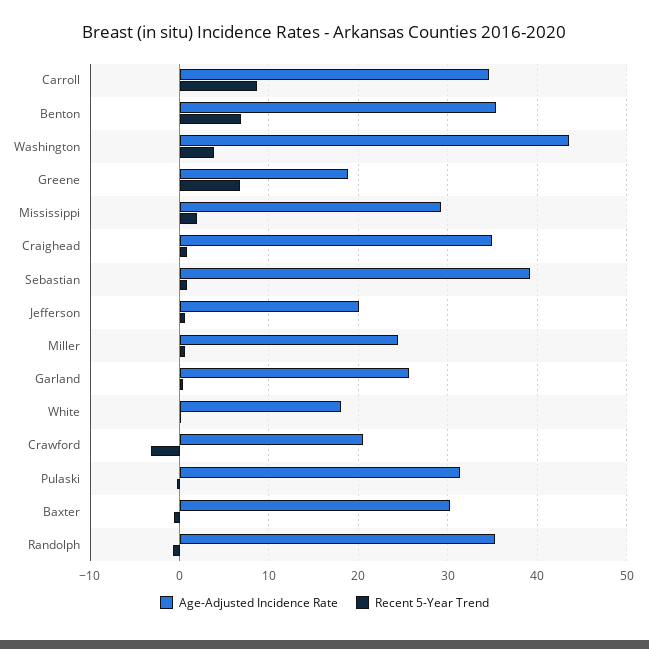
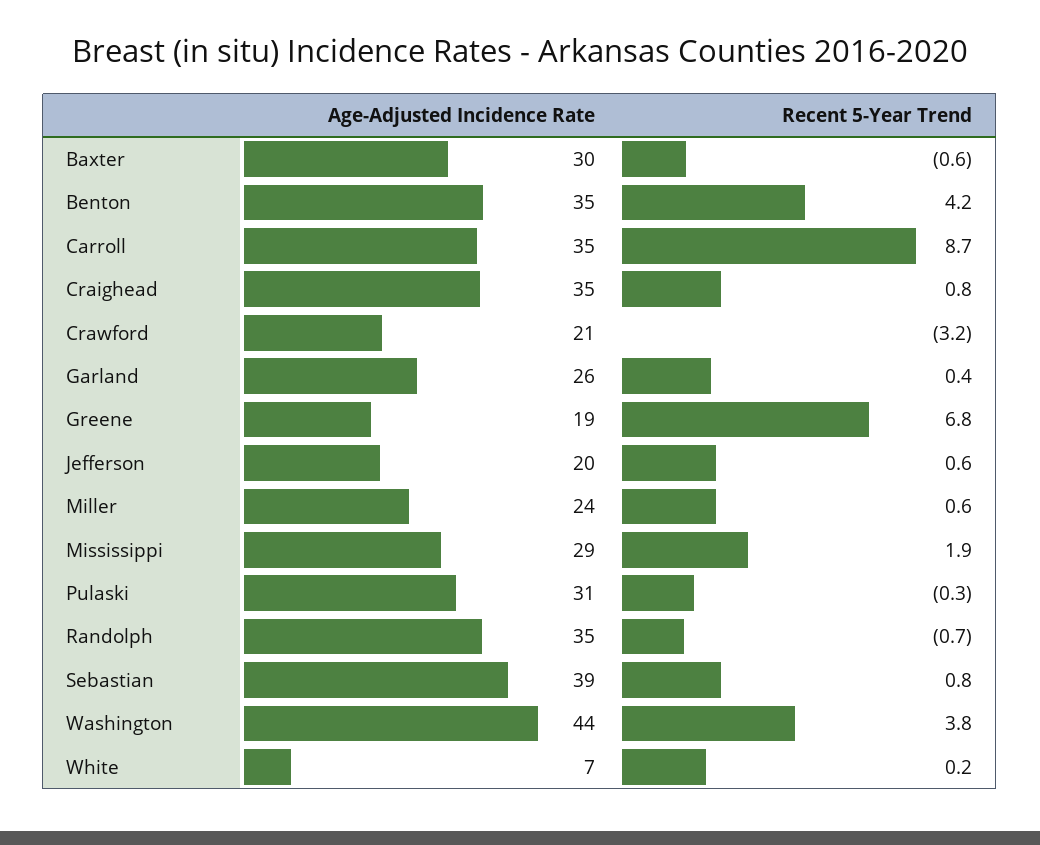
Recent 5-Year Trend, Benton: 7 -> 4.2
Age-Adjusted Incidence Rate, White: 18 -> 7

